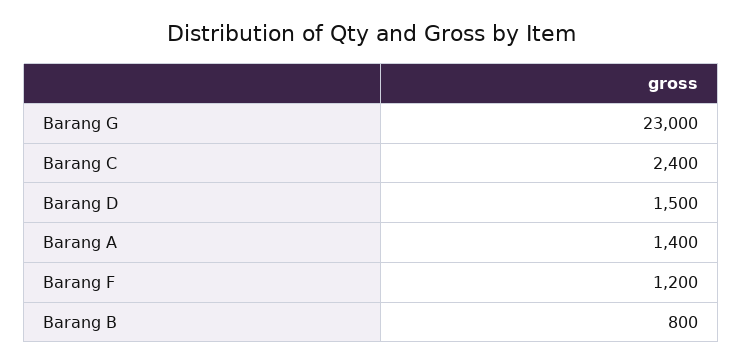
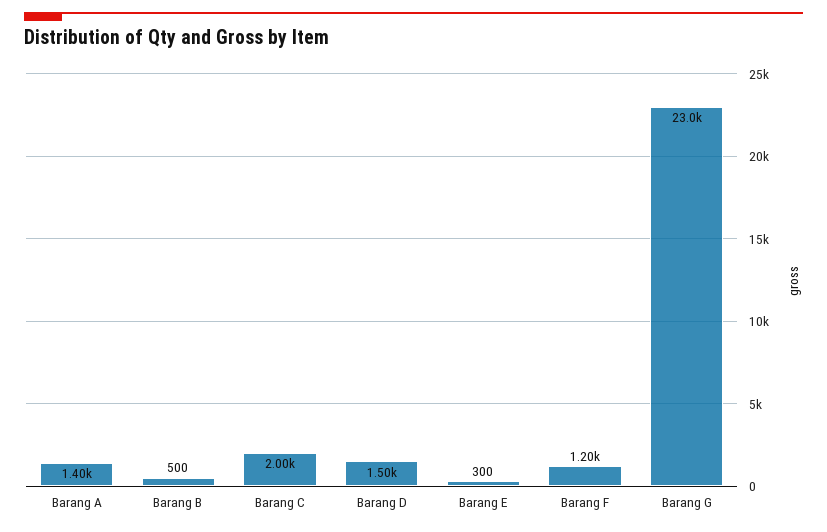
Barang C: 2400 -> 2000
Barang B: 800 -> 500
Barang E: none -> 300

